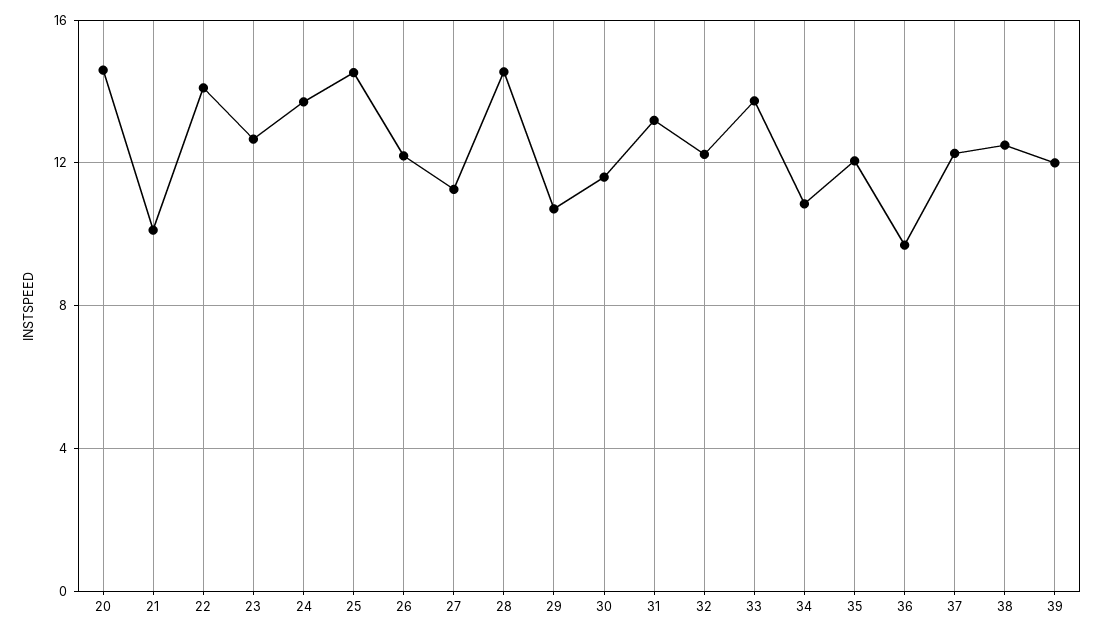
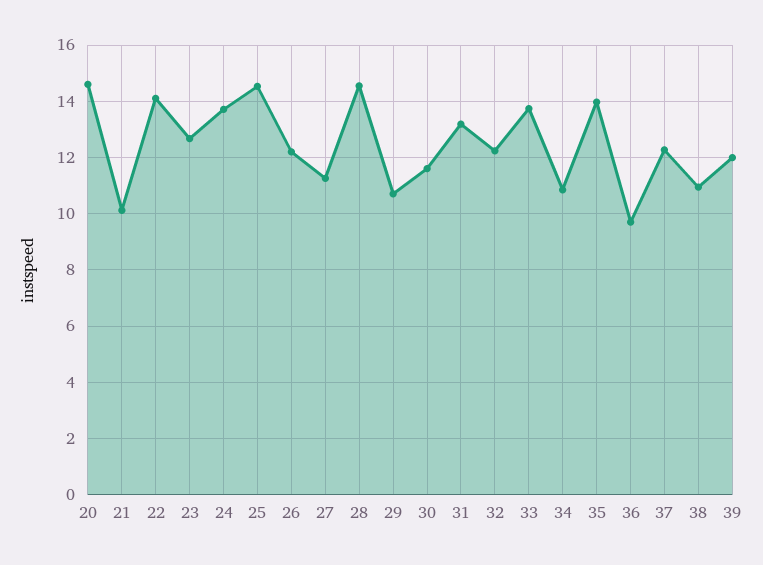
35: 12 -> 14
38: 12.5 -> 11

